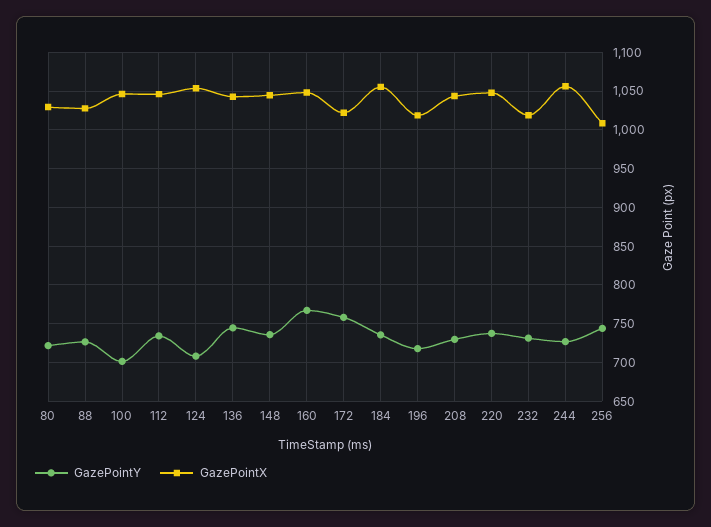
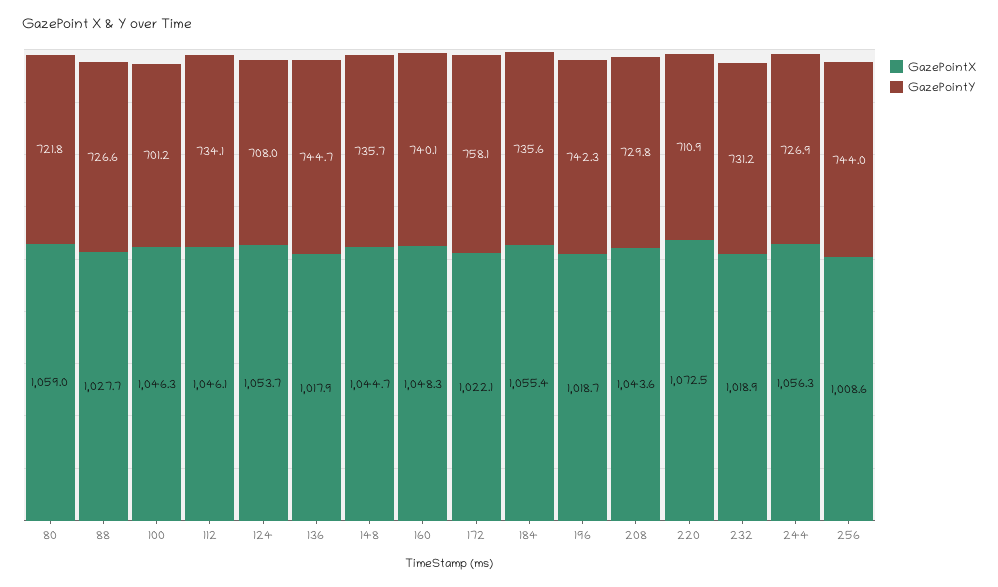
GazePointX, 80: 1030 -> 1059
GazePointX, 136: 1040 -> 1017.9
GazePointY, 160: 770 -> 740.1
GazePointY, 196: 720 -> 742.3
GazePointY, 220: 740 -> 710.9
GazePointX, 220: 1050 -> 1072.5

